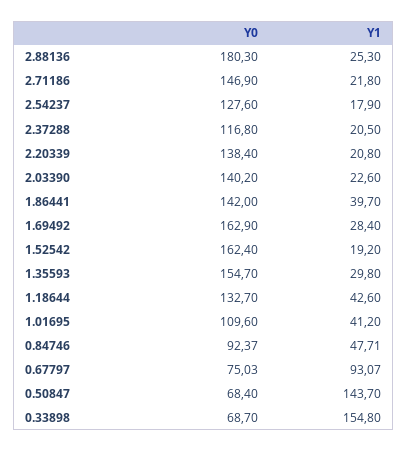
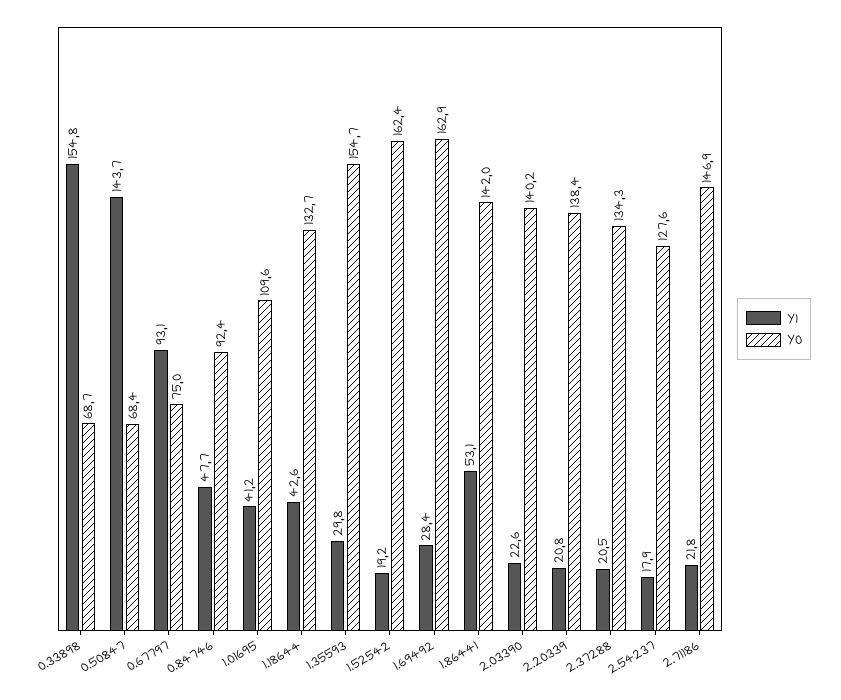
Y0, 2.88136: 180.3 -> none
Y1, 2.88136: 25.3 -> none
Y0, 2.37288: 116.8 -> 134.3
Y1, 1.86441: 39.7 -> 53.1

